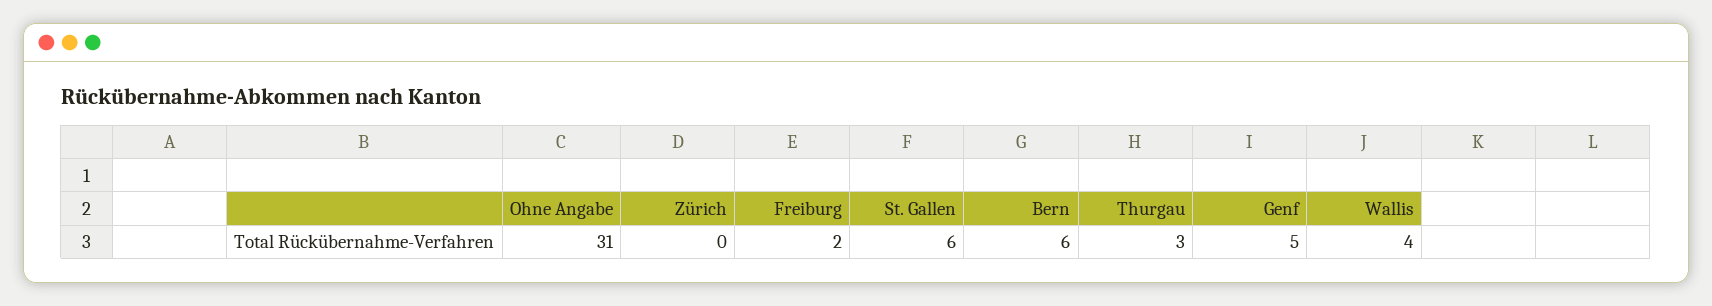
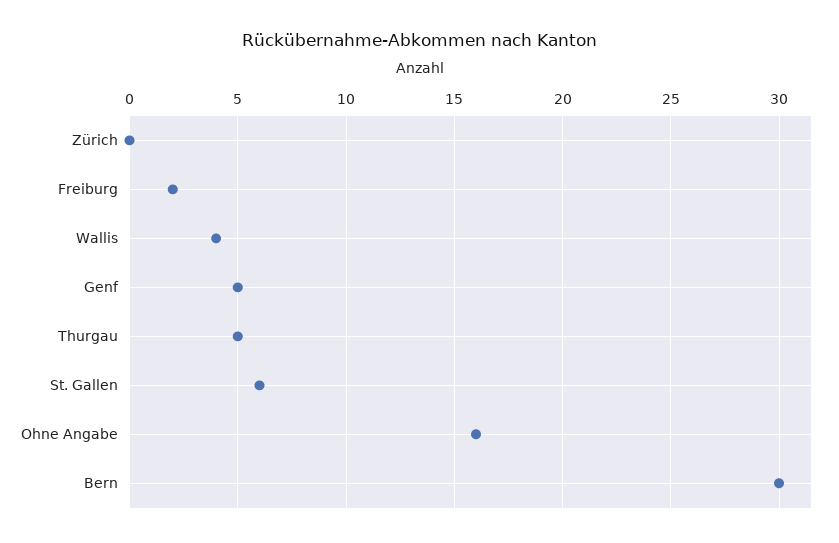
Ohne Angabe: 31 -> 16
Bern: 6 -> 30
Thurgau: 3 -> 5

